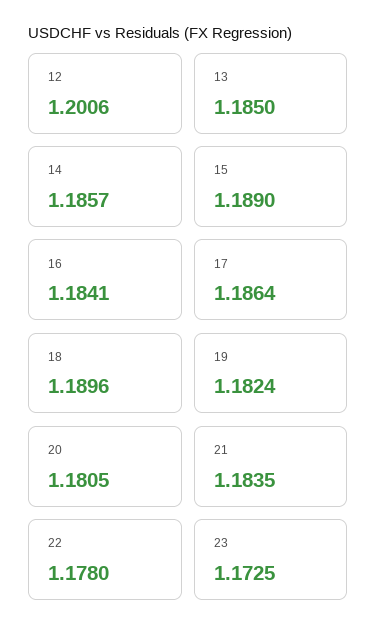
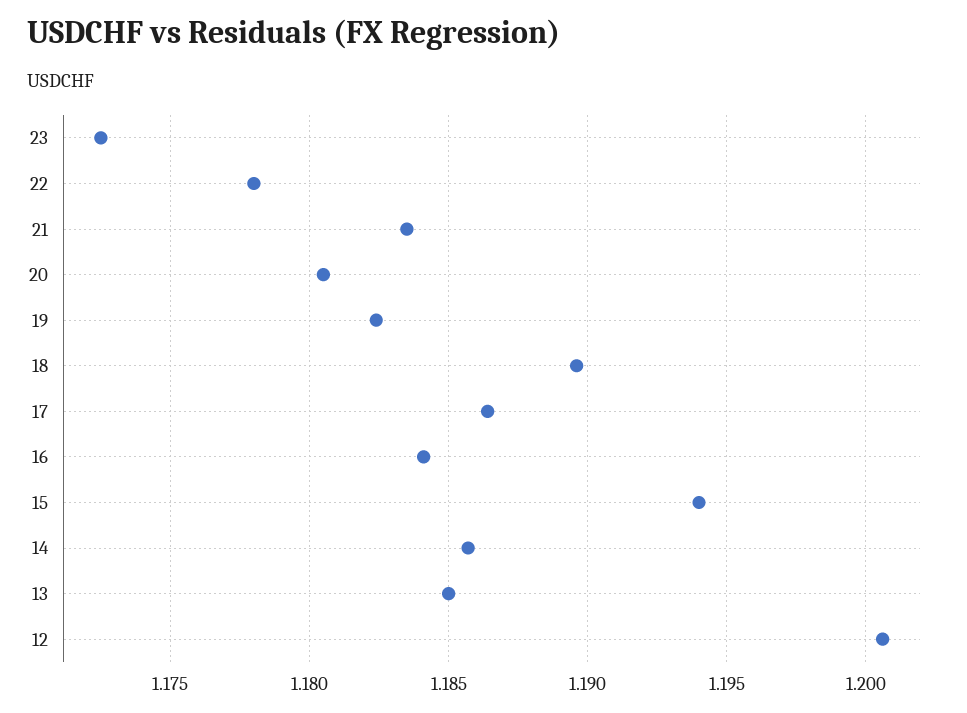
15: 1.189 -> 1.194

